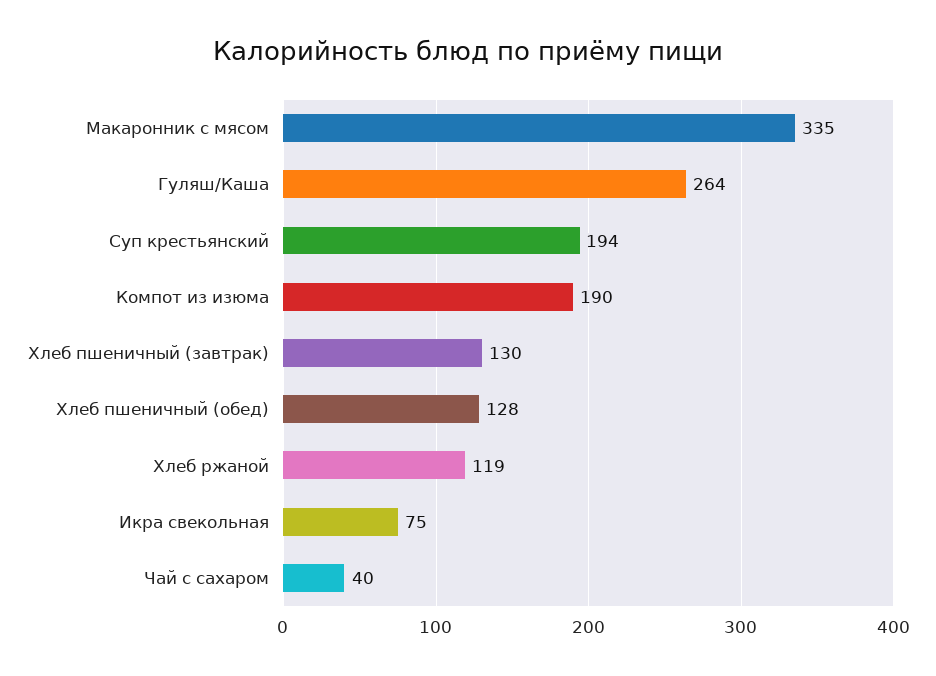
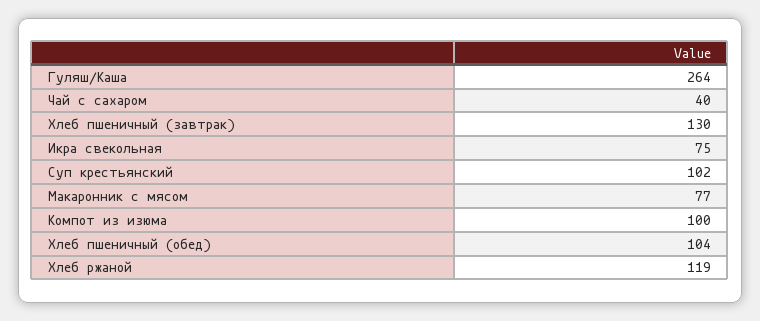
Макаронник с мясом: 335 -> 77
Суп крестьянский: 194 -> 102
Компот из изюма: 190 -> 100
Хлеб пшеничный (обед): 128 -> 104

